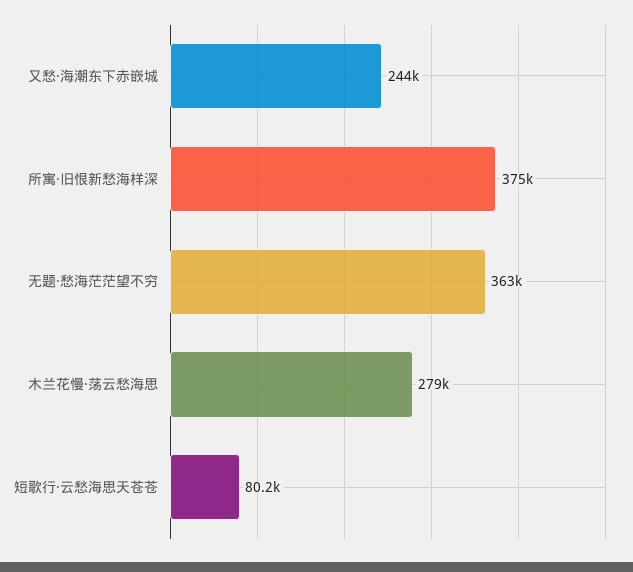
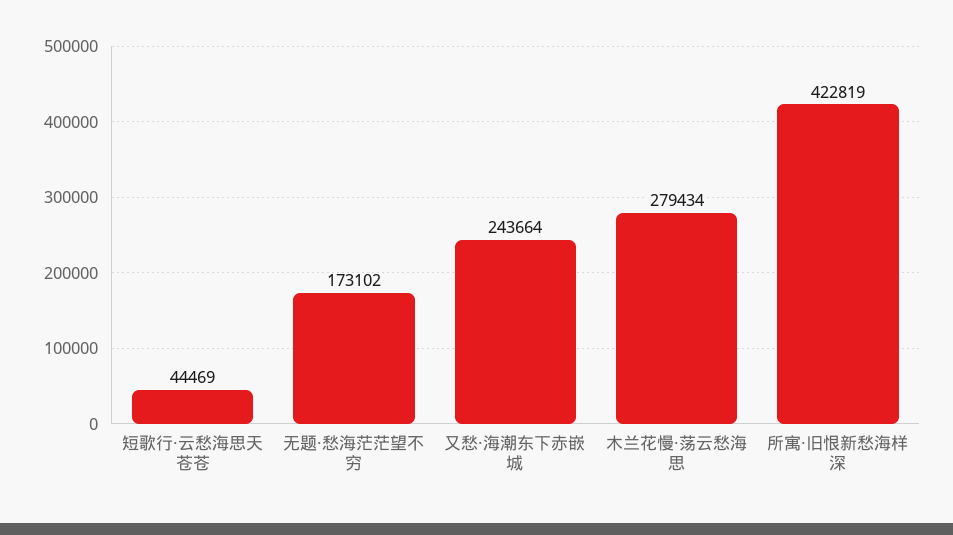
所寓·旧恨新愁海样深: 375000 -> 422819
无题·愁海茫茫望不穷: 363000 -> 173102
短歌行·云愁海思天苍苍: 80200 -> 44469

